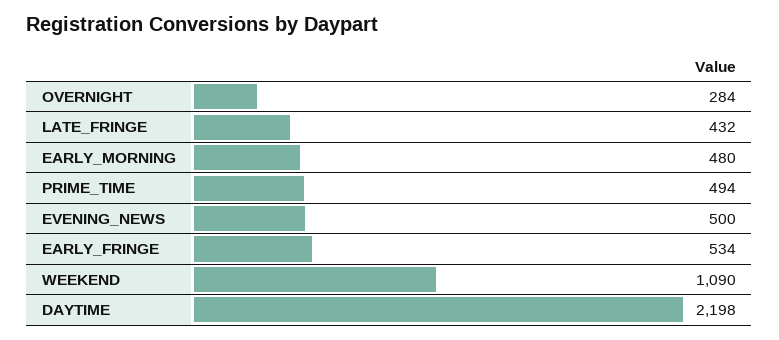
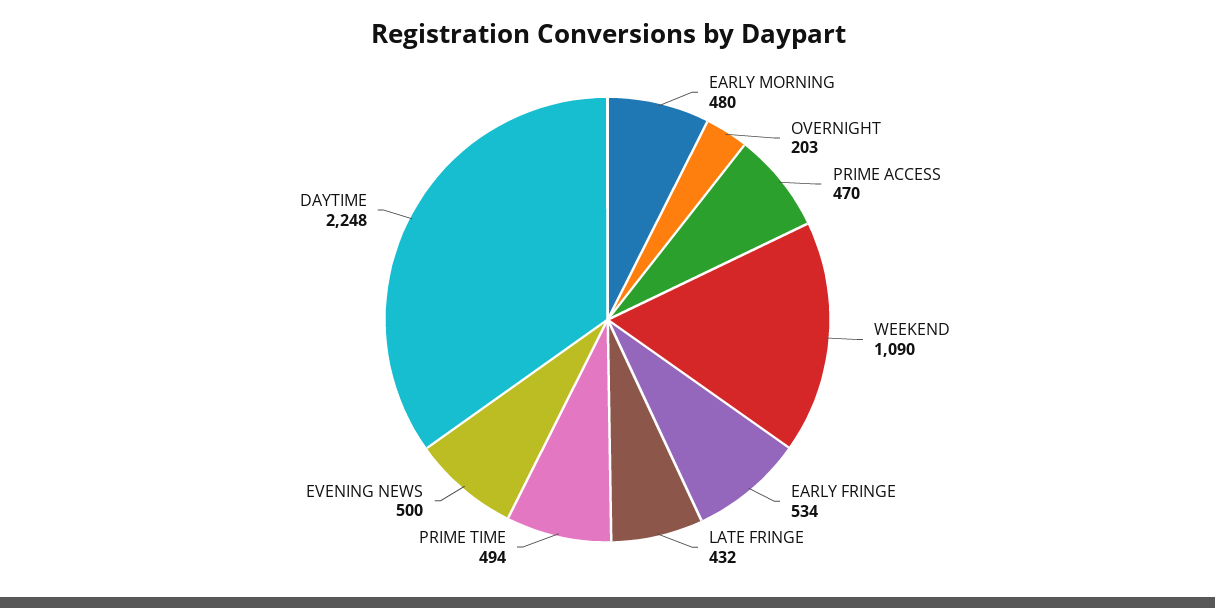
OVERNIGHT: 284 -> 203
DAYTIME: 2198 -> 2248
PRIME ACCESS: none -> 470

